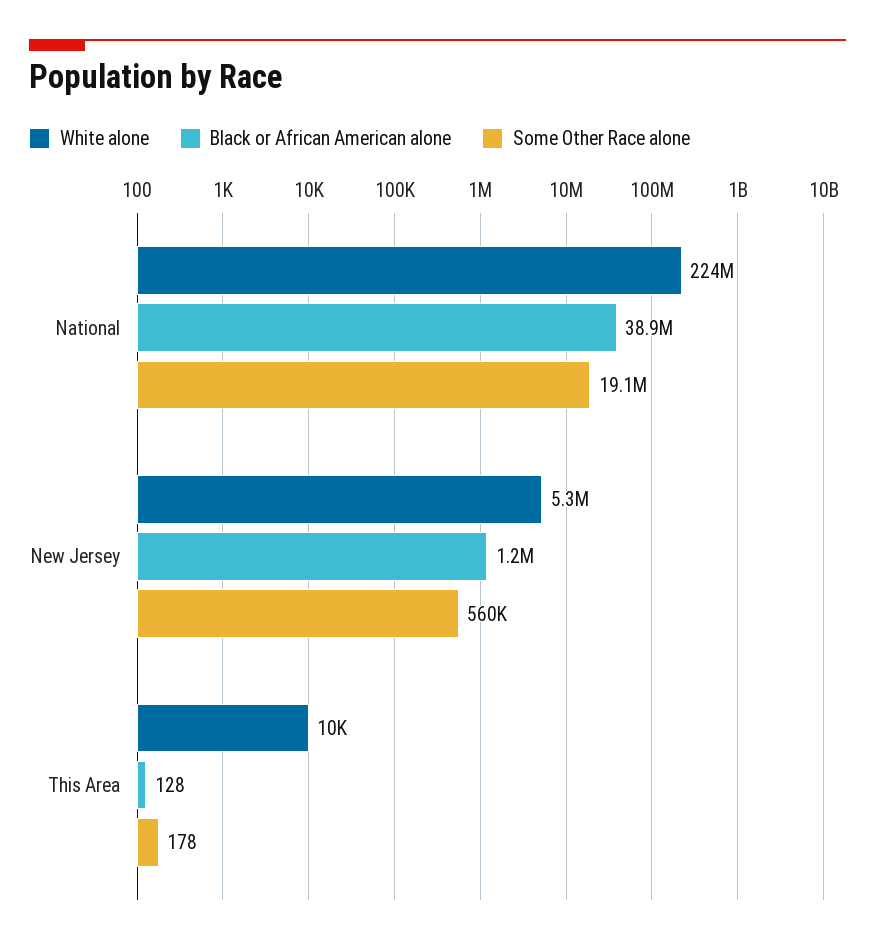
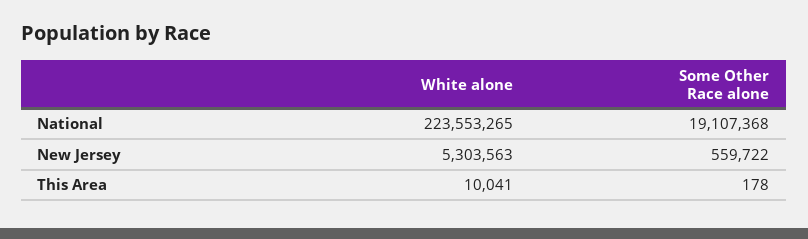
Black or African American alone, National: 38900000 -> none
Black or African American alone, New Jersey: 1200000 -> none
Black or African American alone, This Area: 128 -> none

